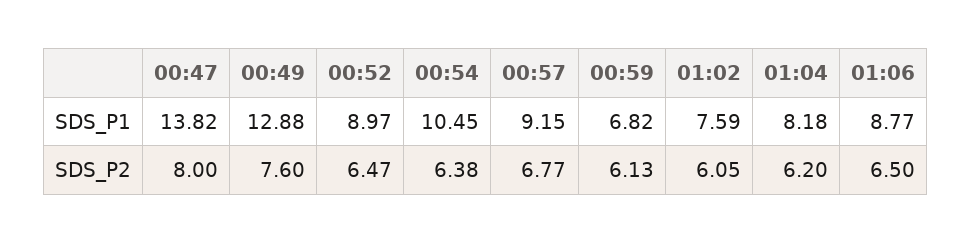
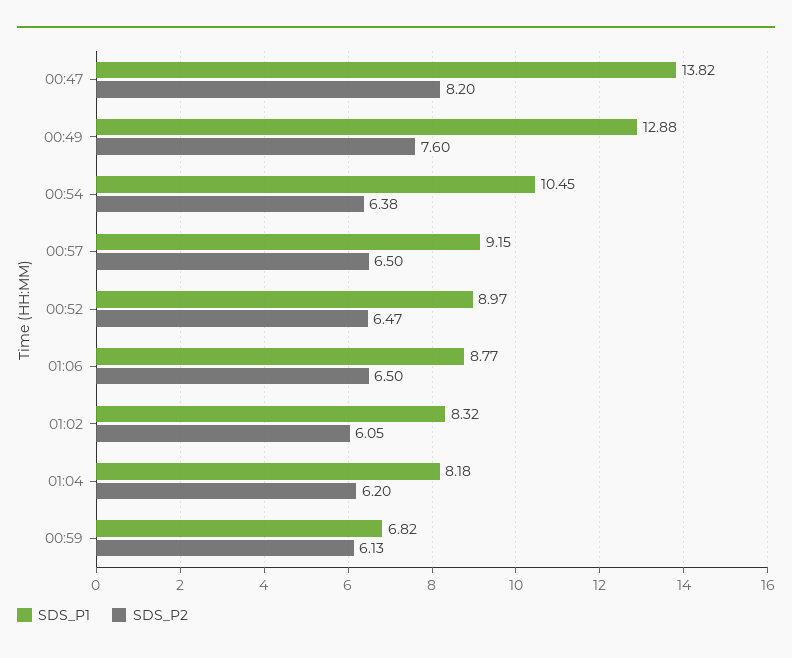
SDS_P1, 01:02: 7.59 -> 8.32
SDS_P2, 00:47: 8 -> 8.2
SDS_P2, 00:57: 6.77 -> 6.5

